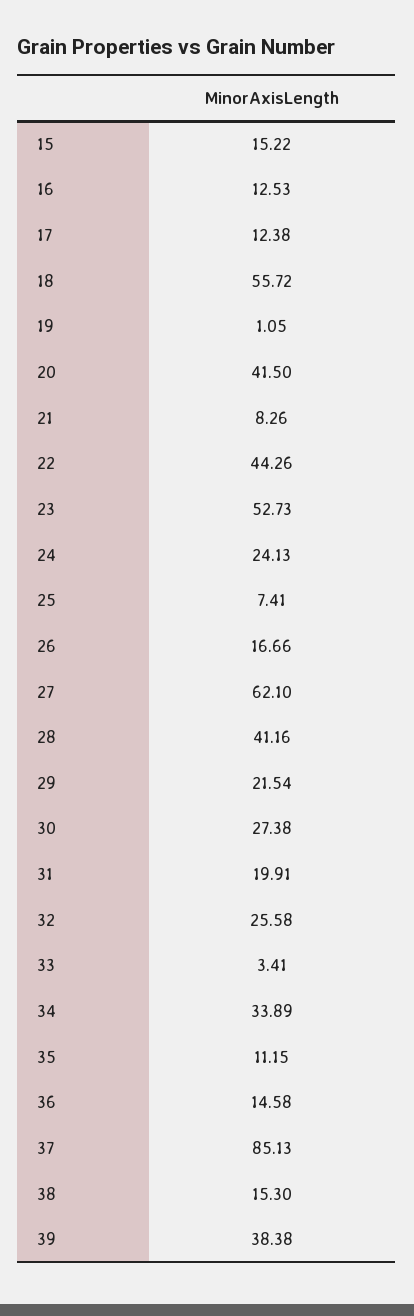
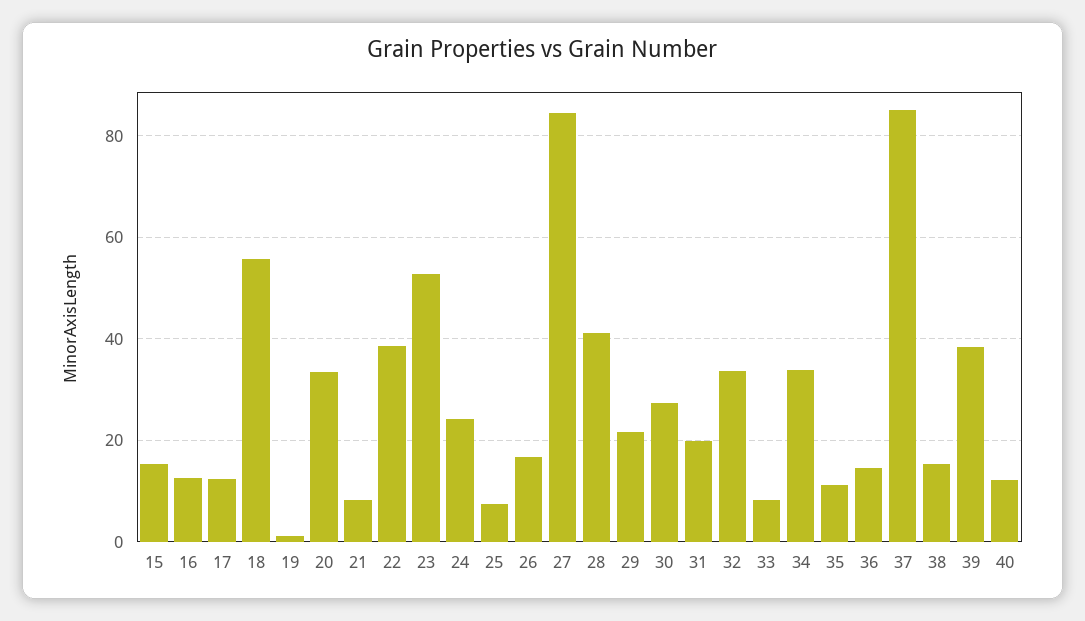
20: 41.5 -> 34
22: 44.26 -> 38
27: 62.1 -> 84
32: 25.58 -> 34
33: 3.41 -> 8
40: none -> 12

